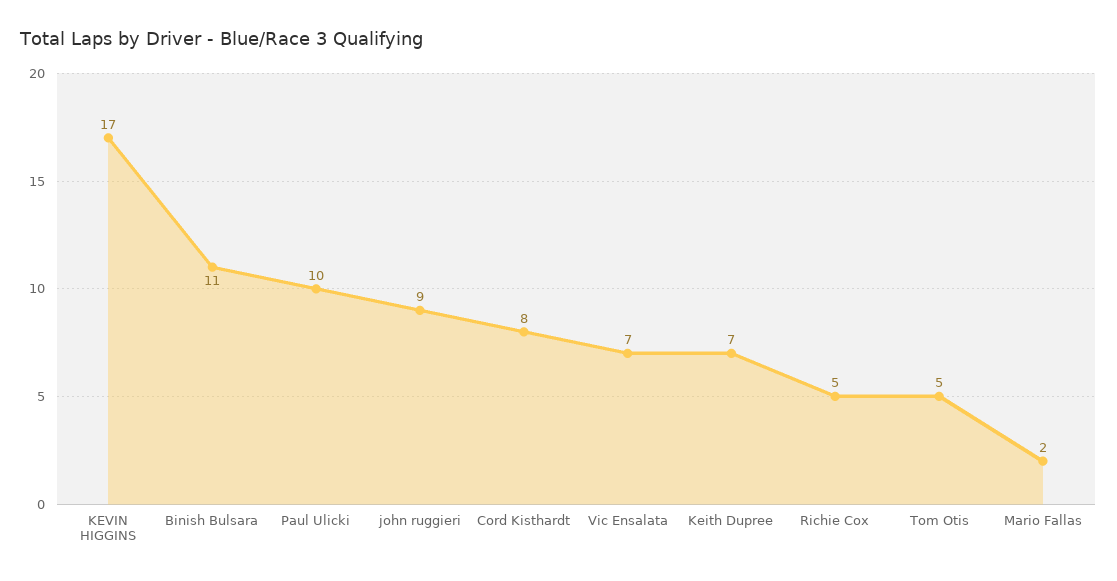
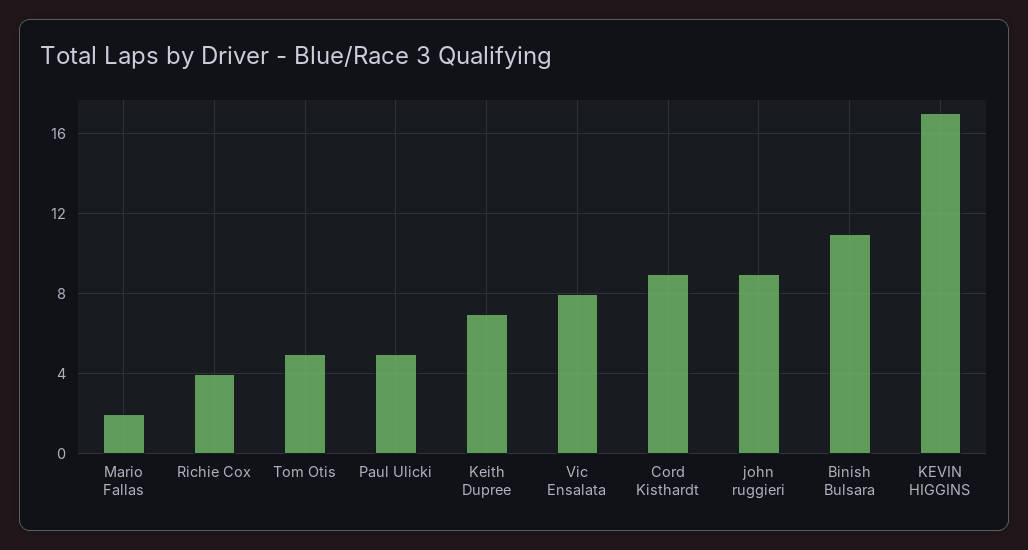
Paul Ulicki: 10 -> 5
Cord Kisthardt: 8 -> 9
Vic Ensalata: 7 -> 8
Richie Cox: 5 -> 4

